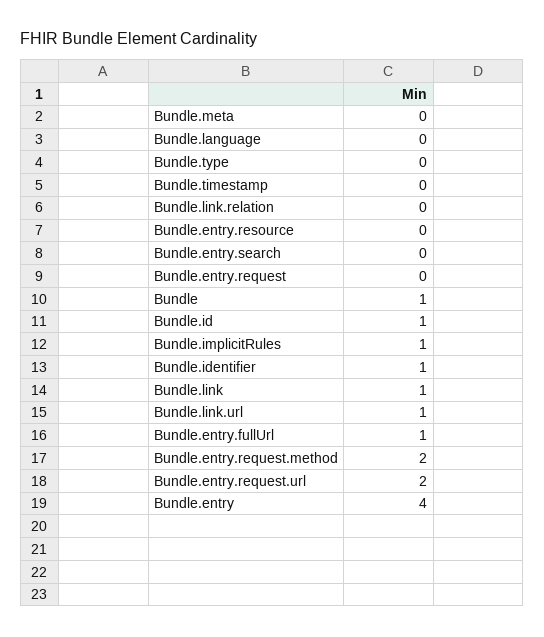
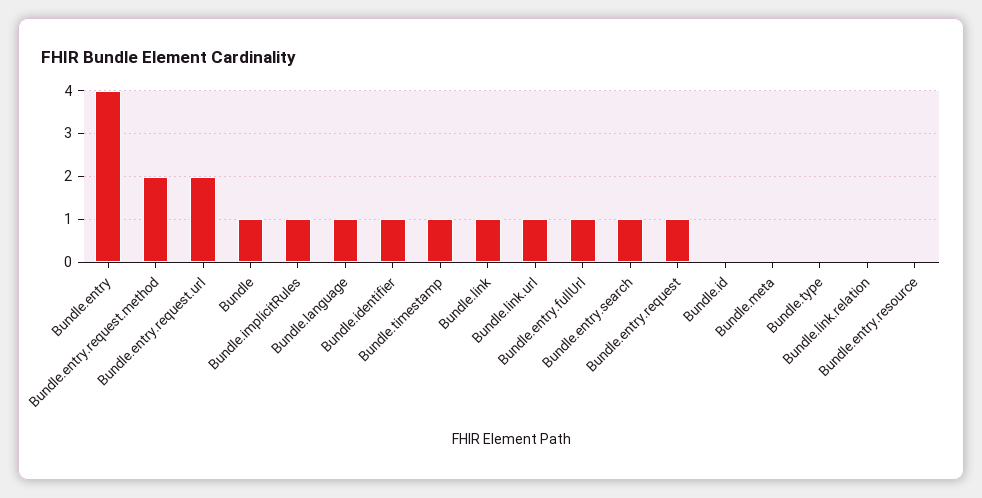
Bundle.language: 0 -> 1
Bundle.timestamp: 0 -> 1
Bundle.entry.search: 0 -> 1
Bundle.entry.request: 0 -> 1
Bundle.id: 1 -> 0

